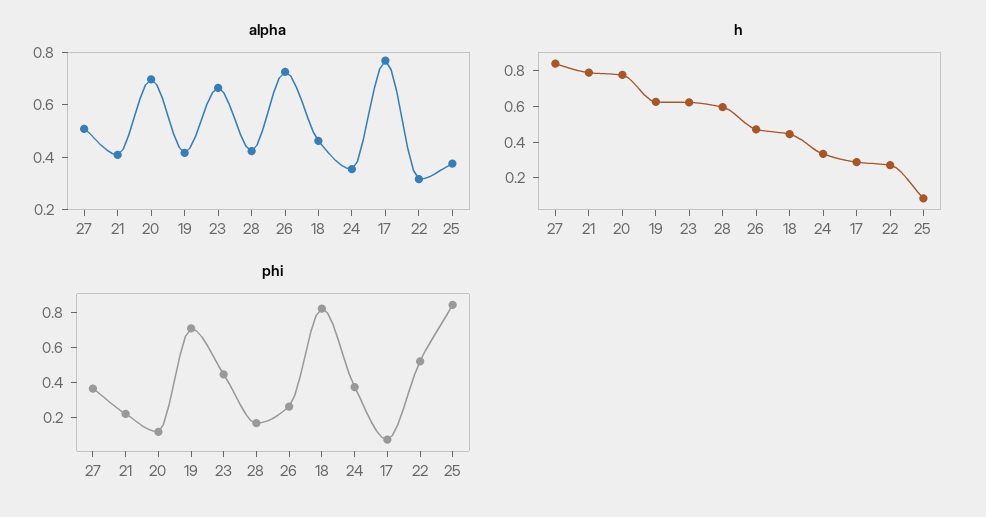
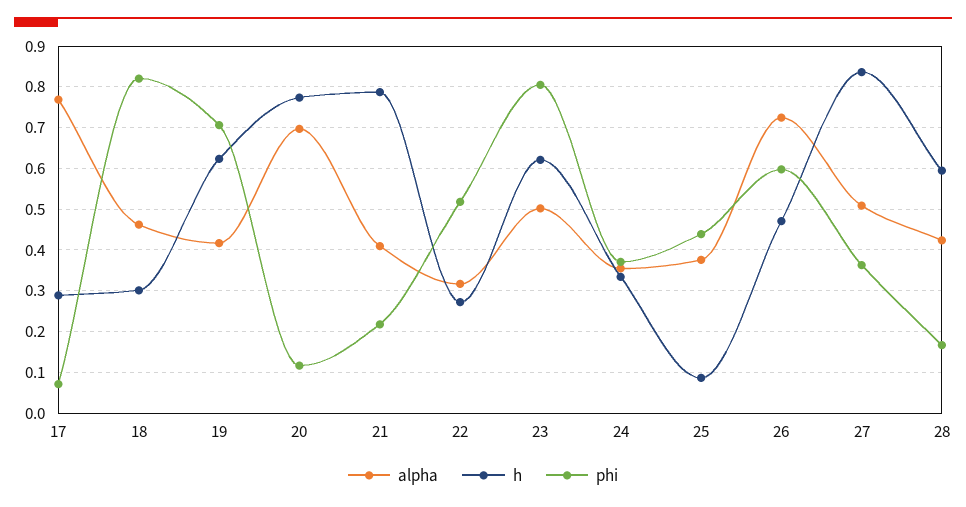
alpha, 23: 0.65 -> 0.5
h, 18: 0.45 -> 0.3
phi, 23: 0.45 -> 0.8
phi, 26: 0.25 -> 0.6
phi, 25: 0.85 -> 0.44

